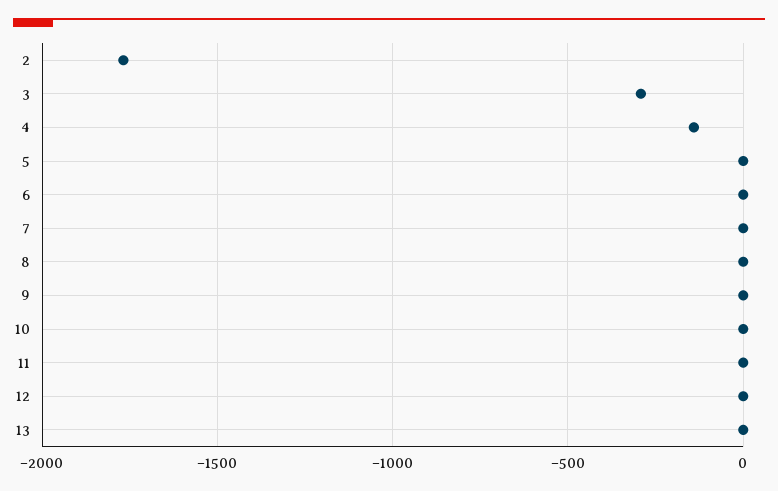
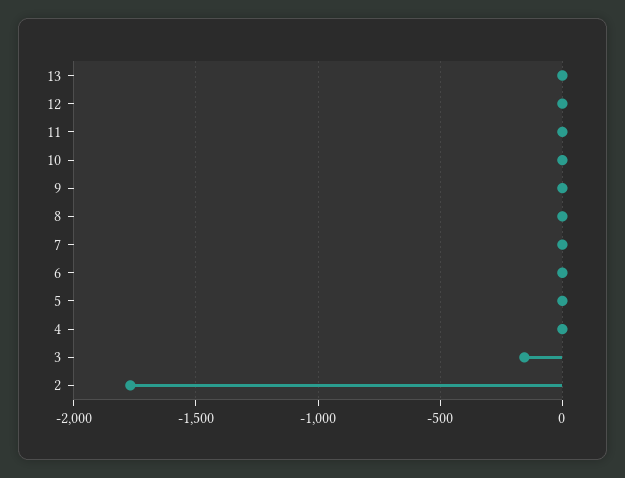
3: -300 -> -150
4: -150 -> 0

